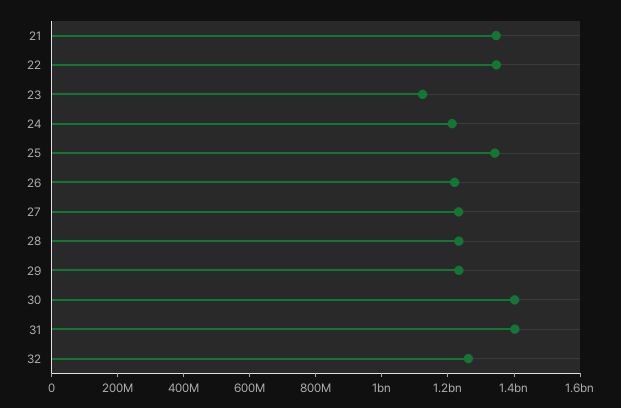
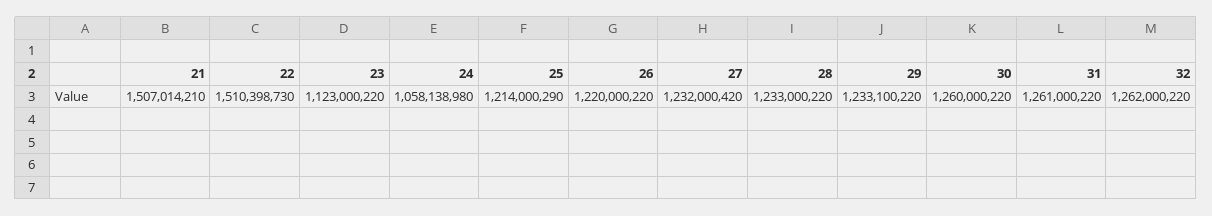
21: 1350000000 -> 1507014210
22: 1350000000 -> 1510398730
24: 1200000000 -> 1058138980
25: 1350000000 -> 1214000290
30: 1400000000 -> 1260000220
31: 1400000000 -> 1261000220

